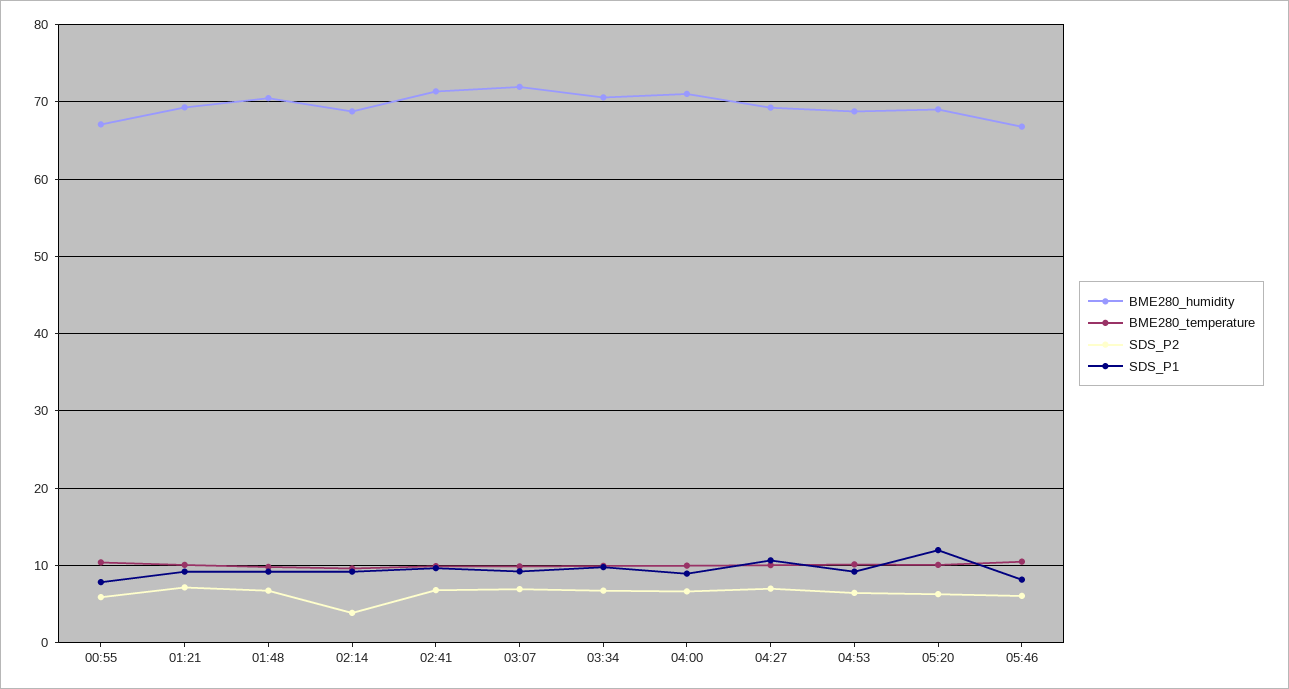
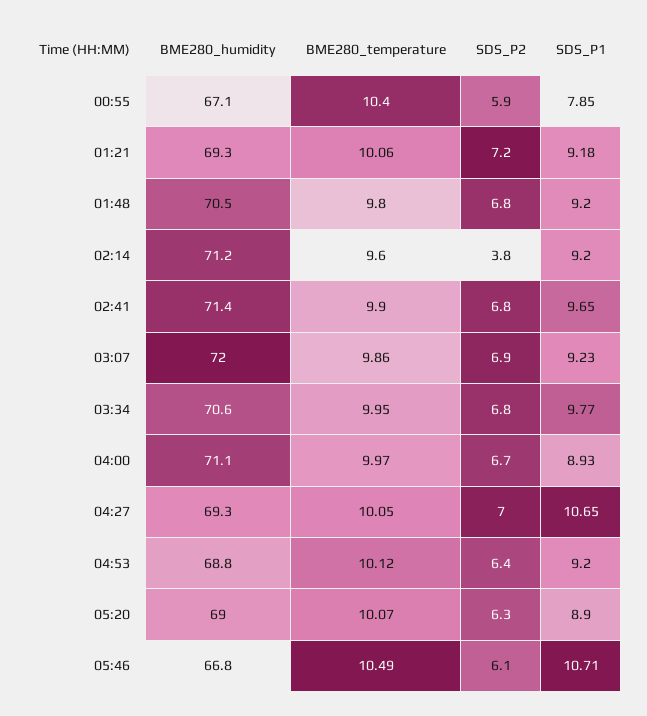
BME280_humidity, 02:14: 69 -> 71.2
SDS_P1, 05:20: 12 -> 8.9
SDS_P1, 05:46: 8 -> 10.71

